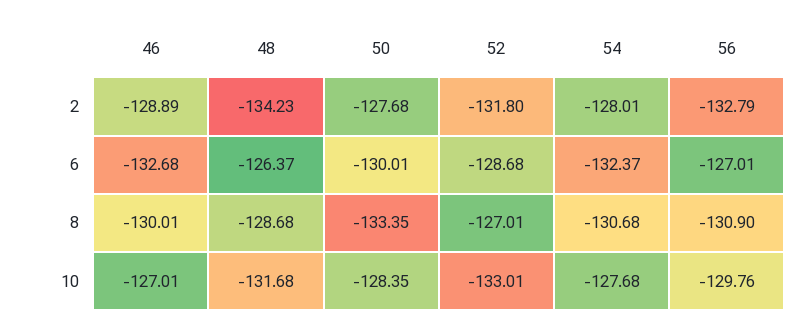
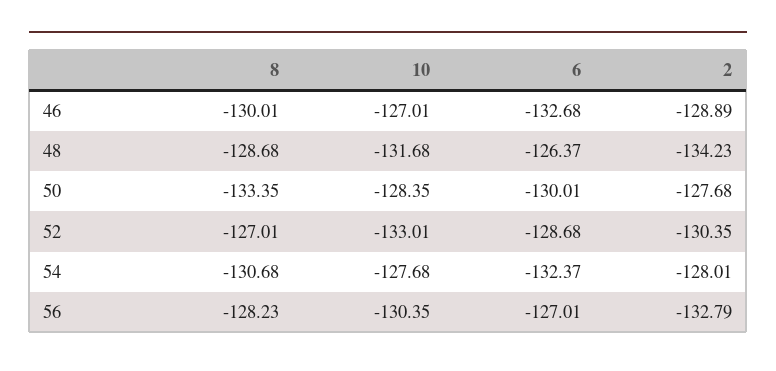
52, 2: -131.8 -> -130.35
56, 8: -130.9 -> -128.23
56, 10: -129.76 -> -130.35

